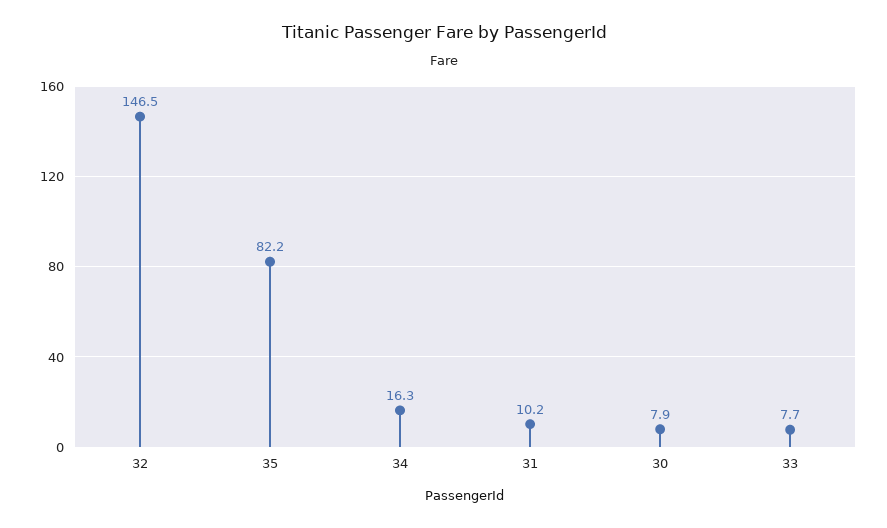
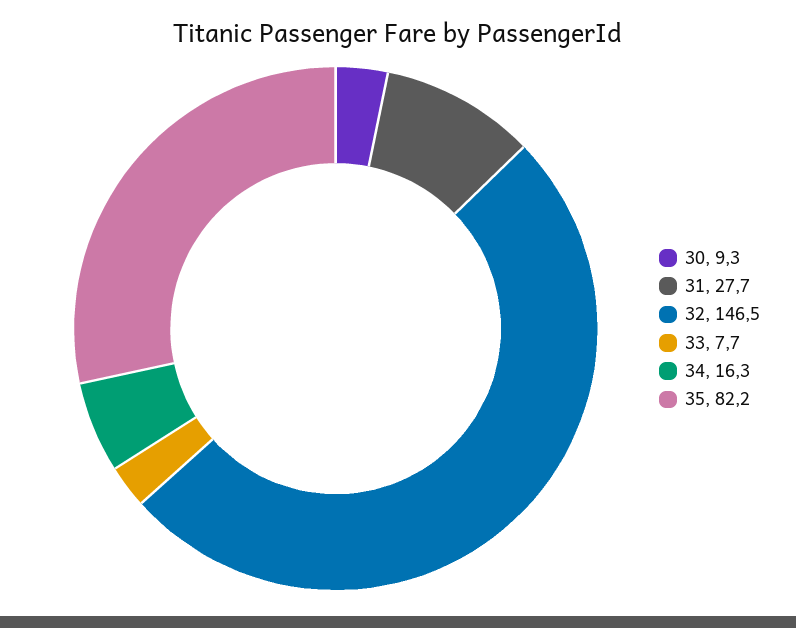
31: 10.2 -> 27.7
30: 7.9 -> 9.3

